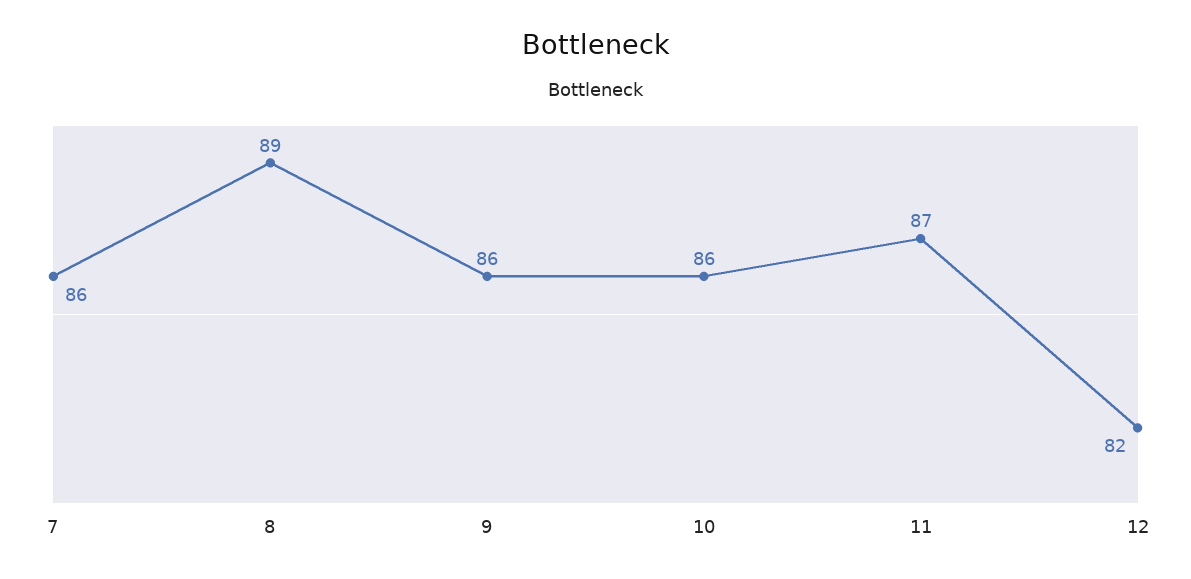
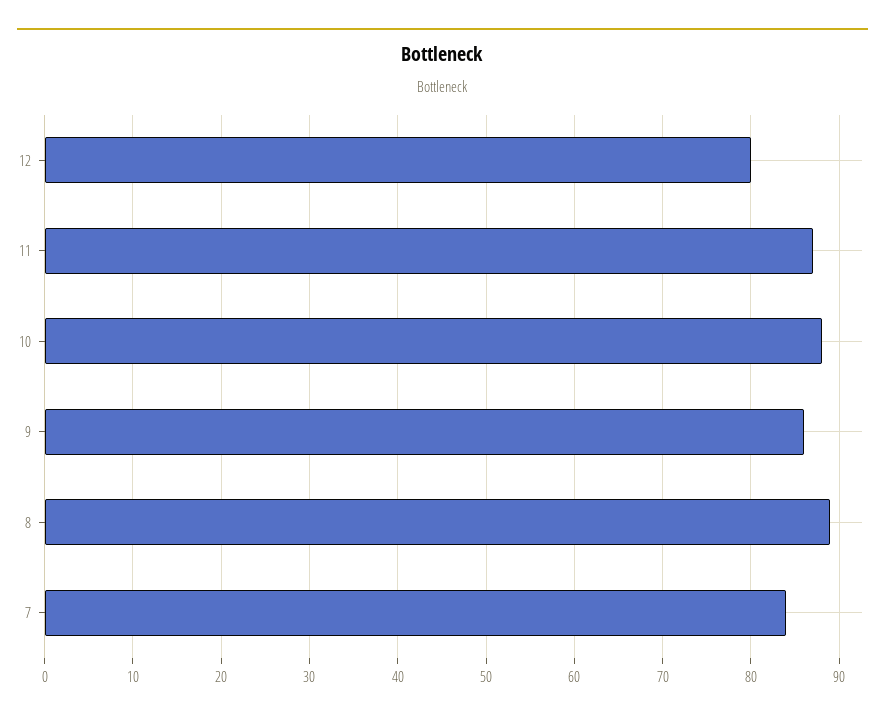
7: 86 -> 84
10: 86 -> 88
12: 82 -> 80

